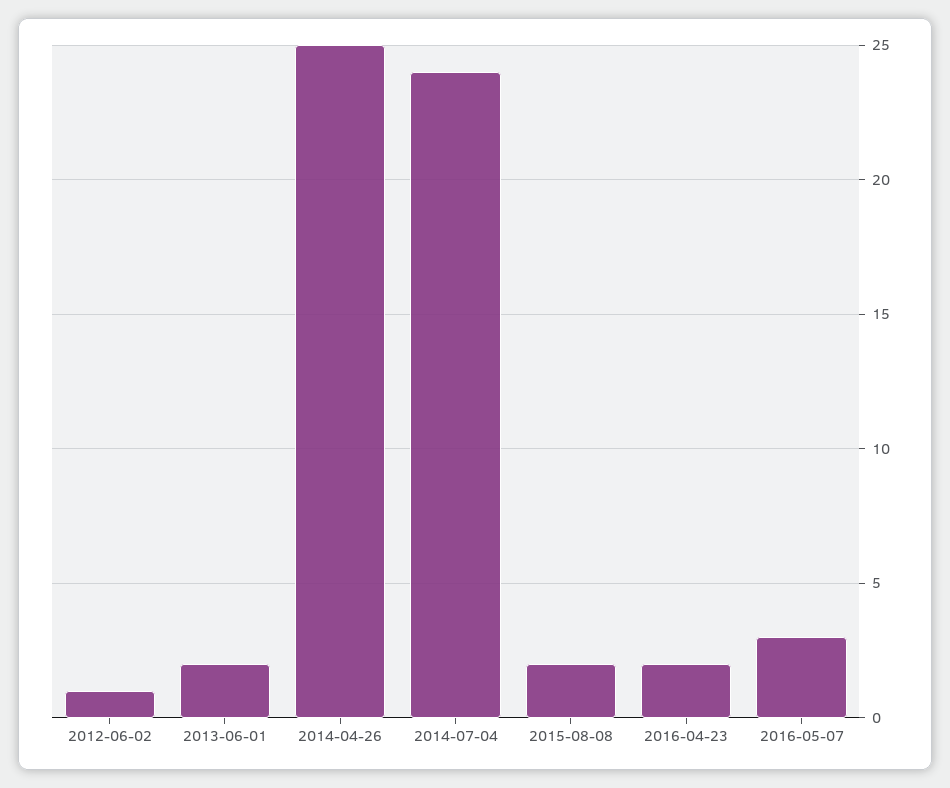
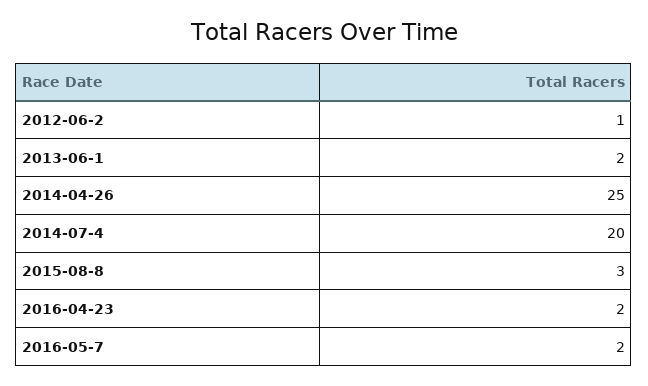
2014-07-04: 24 -> 20
2015-08-08: 2 -> 3
2016-05-07: 3 -> 2

